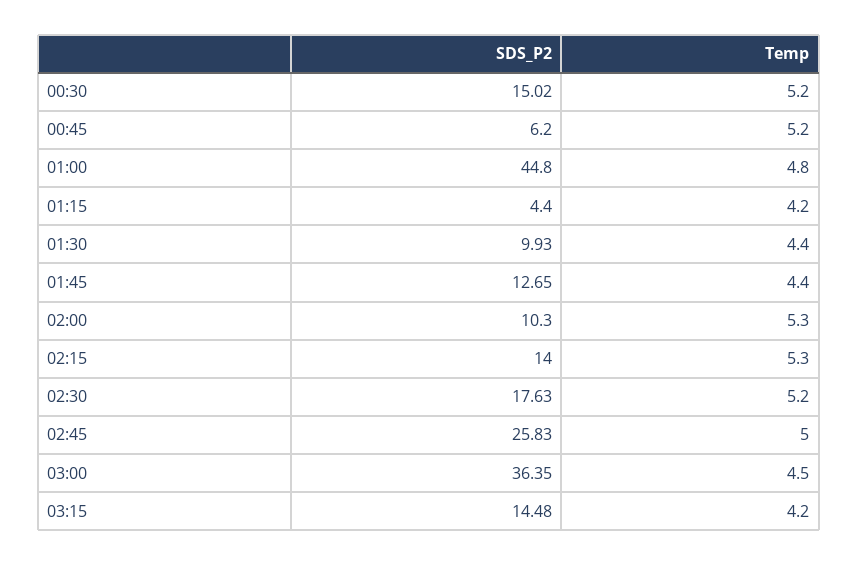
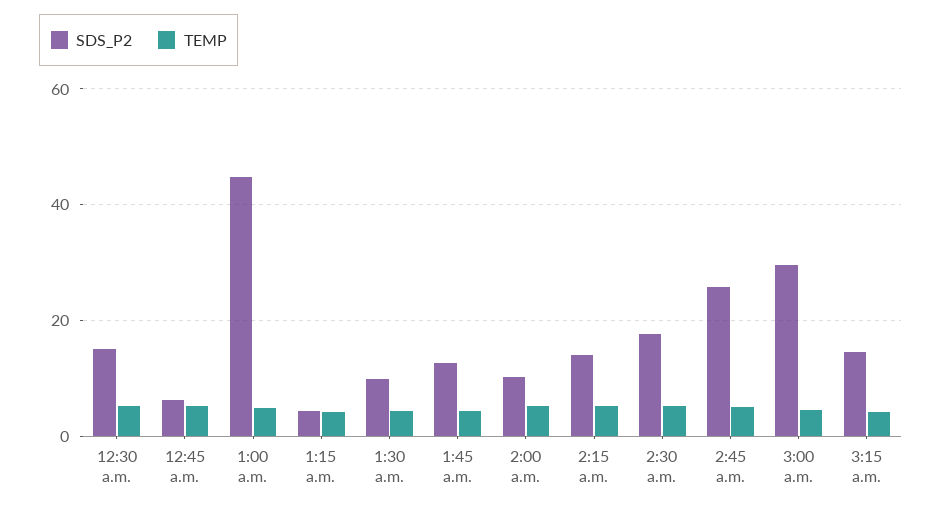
SDS_P2, 03:00: 36.35 -> 30

